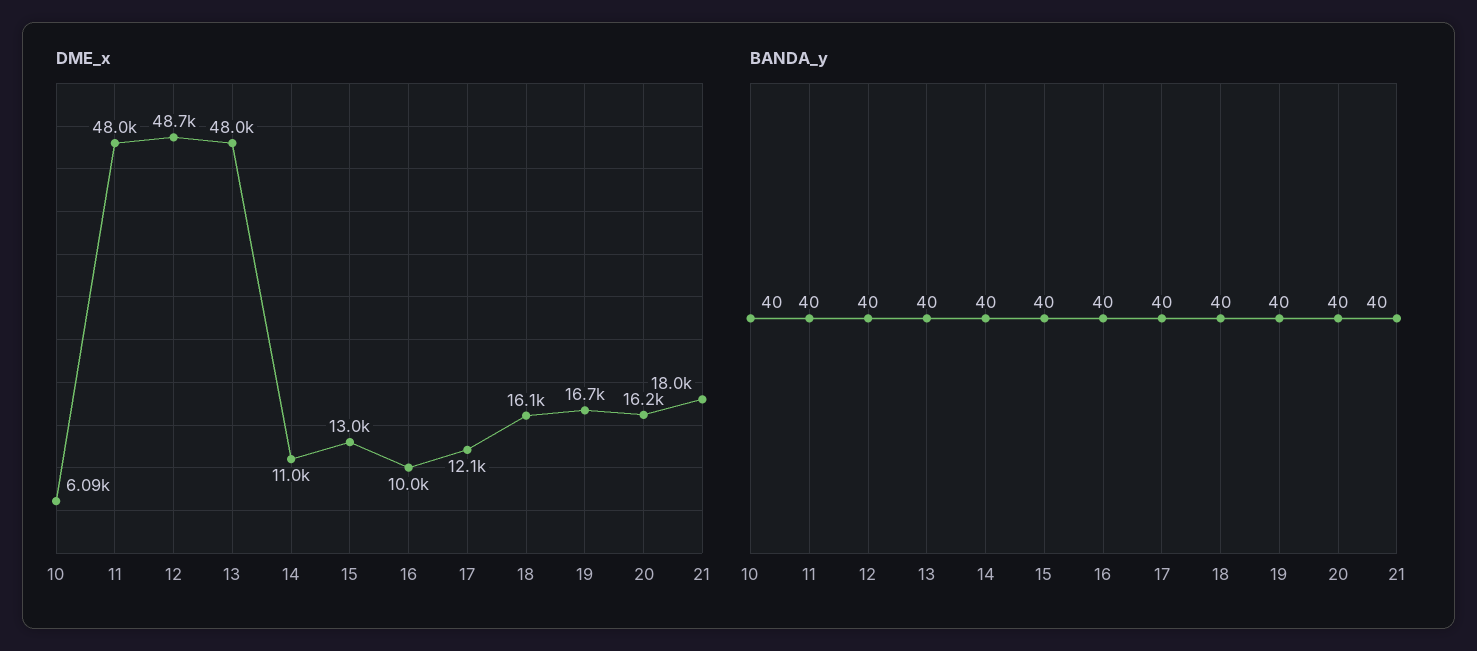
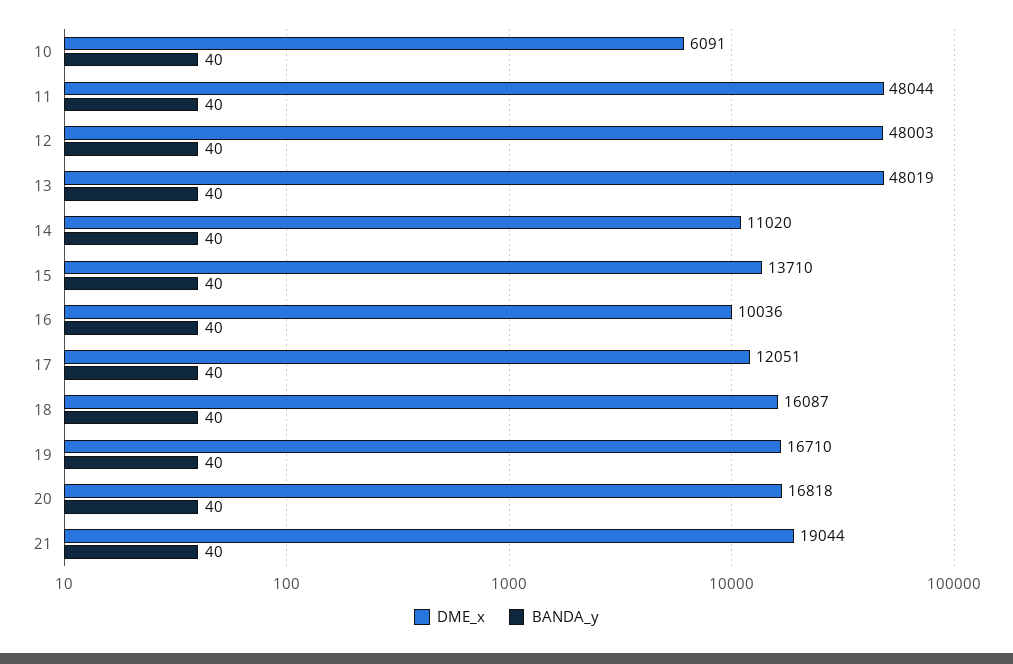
DME_x, 12: 48700 -> 48003
DME_x, 15: 13000 -> 13710
DME_x, 20: 16200 -> 16818
DME_x, 21: 18000 -> 19044

